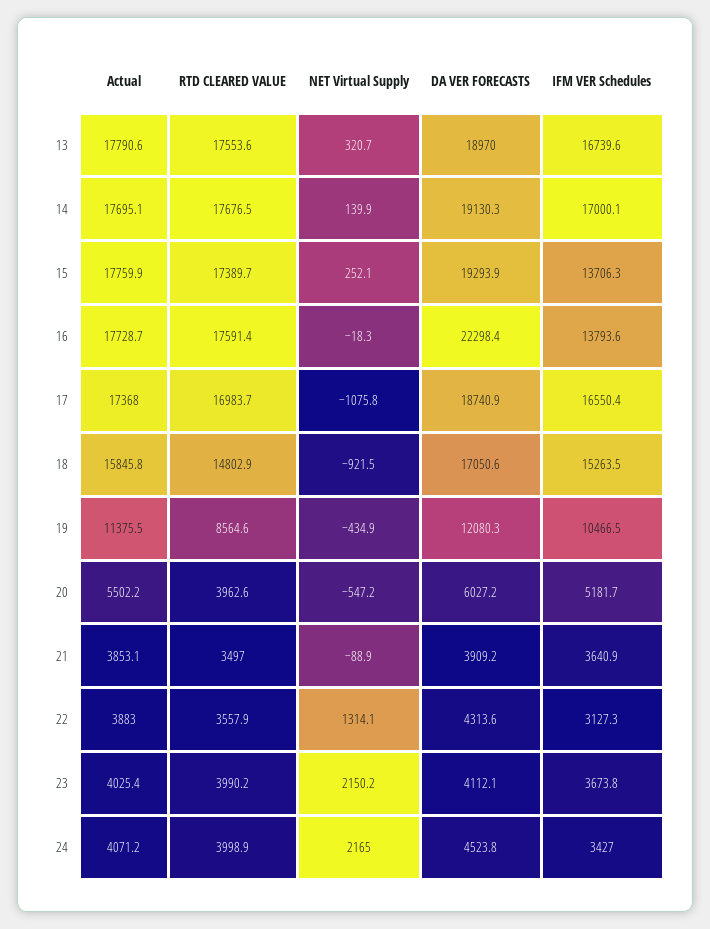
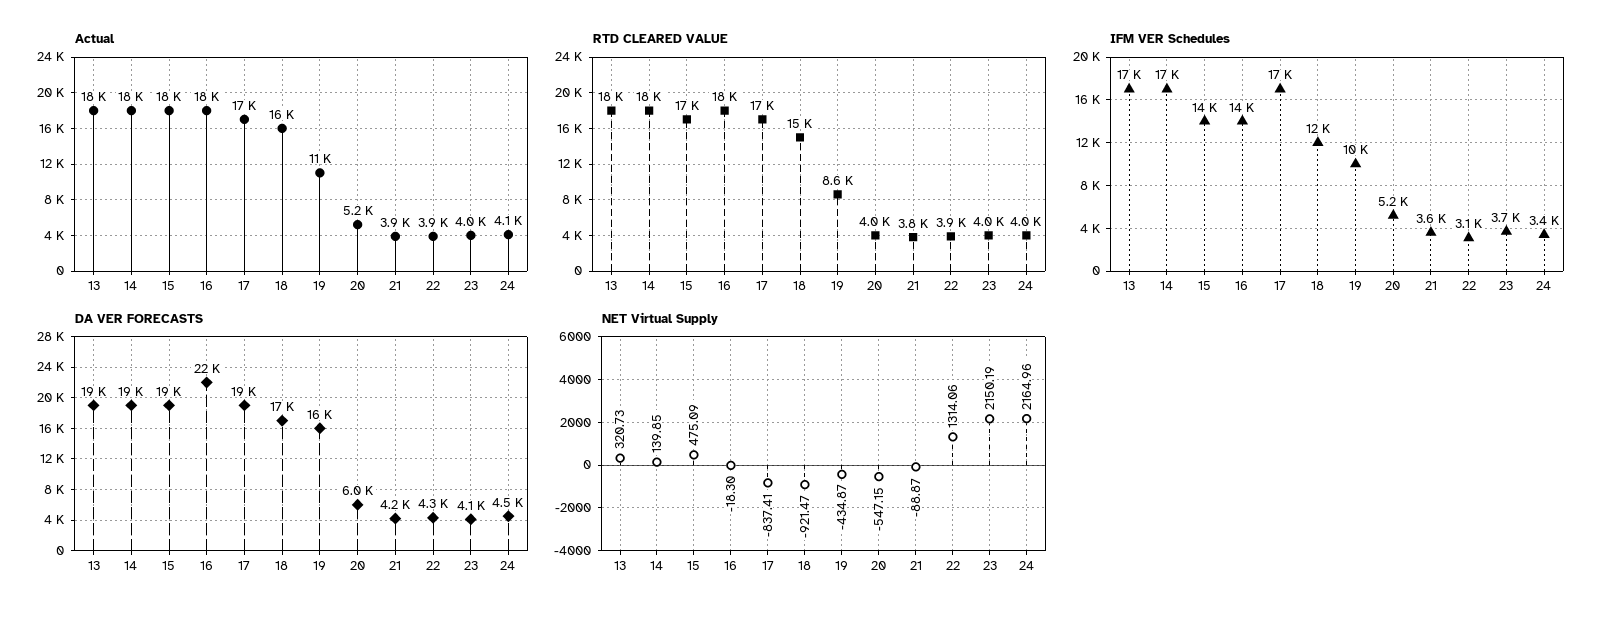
NET Virtual Supply, 15: 252.1 -> 475.09
NET Virtual Supply, 17: -1075.8 -> -837.41
IFM VER Schedules, 18: 15263.5 -> 12000
DA VER FORECASTS, 19: 12080.3 -> 16000
Actual, 20: 5502.2 -> 5200
RTD CLEARED VALUE, 21: 3497 -> 3800
DA VER FORECASTS, 21: 3909.2 -> 4200
RTD CLEARED VALUE, 22: 3557.9 -> 3900

